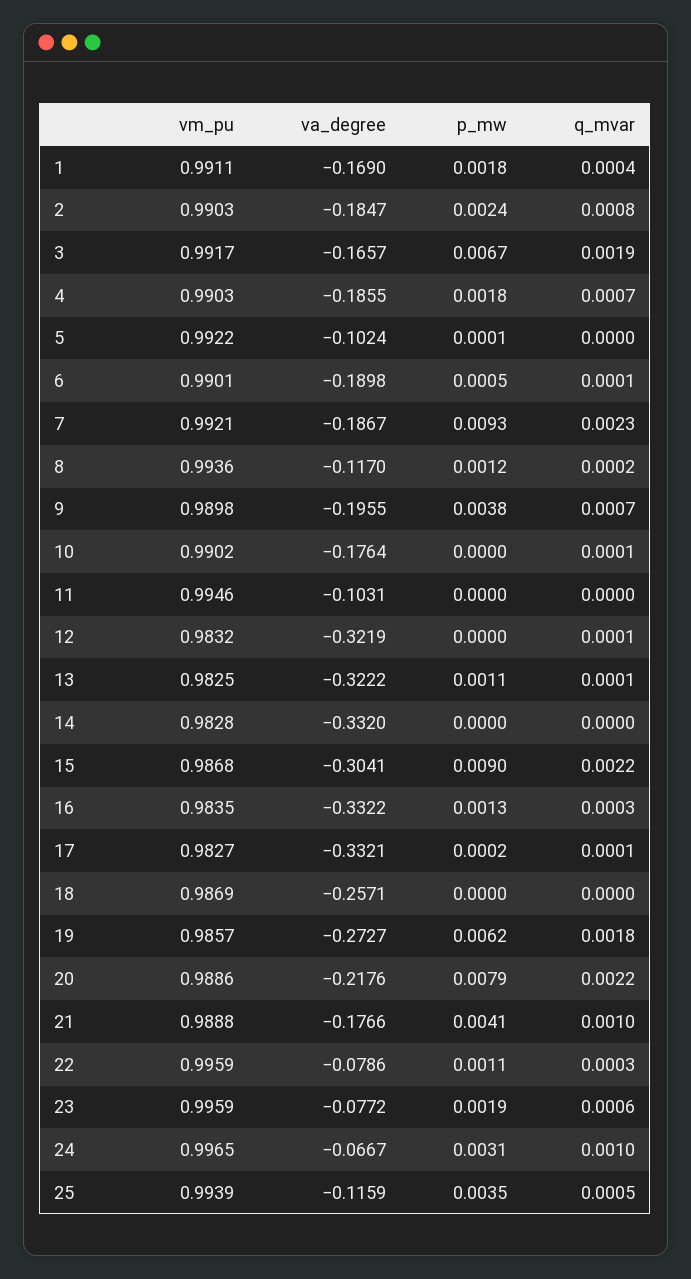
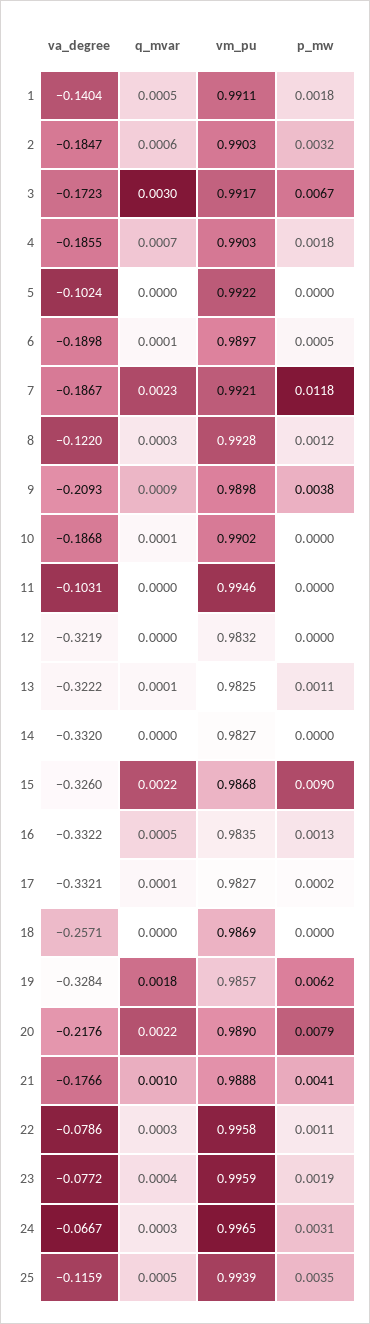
va_degree, 1: -0.169 -> -0.1404
q_mvar, 1: 0.0004 -> 0.0005
p_mw, 2: 0.0024 -> 0.0032
q_mvar, 2: 0.0008 -> 0.0006
va_degree, 3: -0.1657 -> -0.1723
q_mvar, 3: 0.0019 -> 0.003
p_mw, 5: 0.0001 -> 0
vm_pu, 6: 0.9901 -> 0.9897
p_mw, 7: 0.0093 -> 0.0118
vm_pu, 8: 0.9936 -> 0.9928
va_degree, 8: -0.117 -> -0.122
q_mvar, 8: 0.0002 -> 0.0003
va_degree, 9: -0.1955 -> -0.2093
q_mvar, 9: 0.0007 -> 0.0009
va_degree, 10: -0.1764 -> -0.1868
q_mvar, 12: 0.0001 -> 0
vm_pu, 14: 0.9828 -> 0.9827
va_degree, 15: -0.3041 -> -0.326
q_mvar, 16: 0.0003 -> 0.0005
va_degree, 19: -0.2727 -> -0.3284
vm_pu, 20: 0.9886 -> 0.989
vm_pu, 22: 0.9959 -> 0.9958
q_mvar, 23: 0.0006 -> 0.0004
q_mvar, 24: 0.001 -> 0.0003

